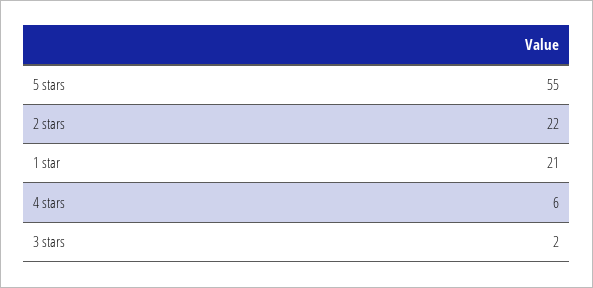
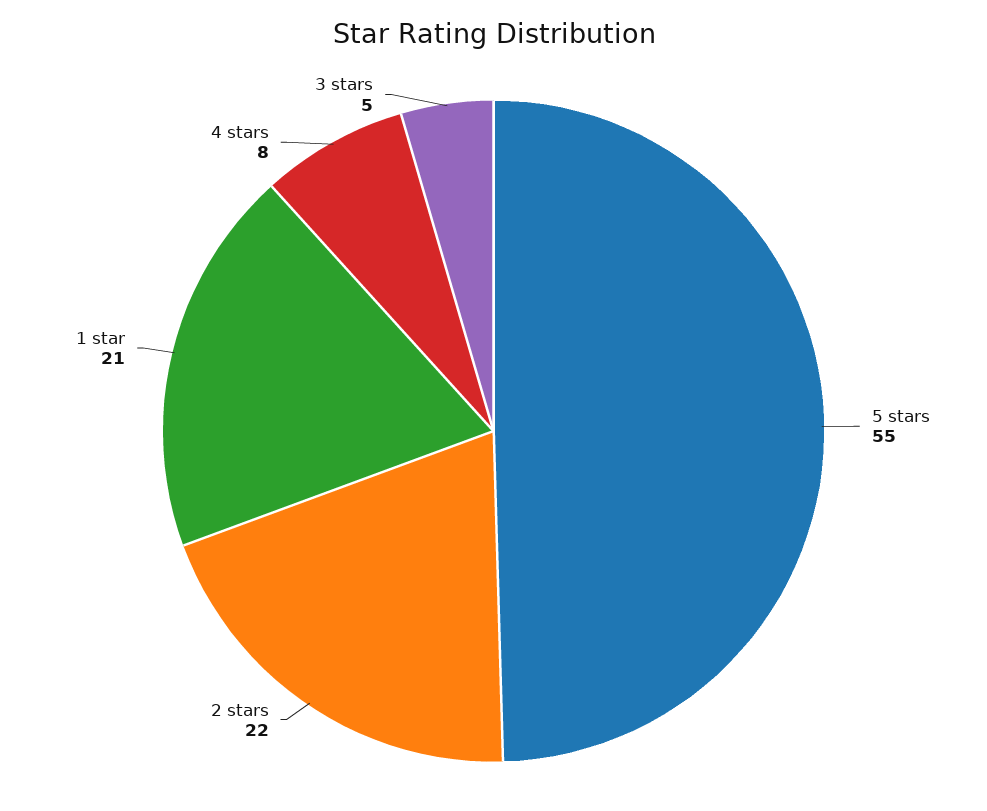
4 stars: 6 -> 8
3 stars: 2 -> 5

